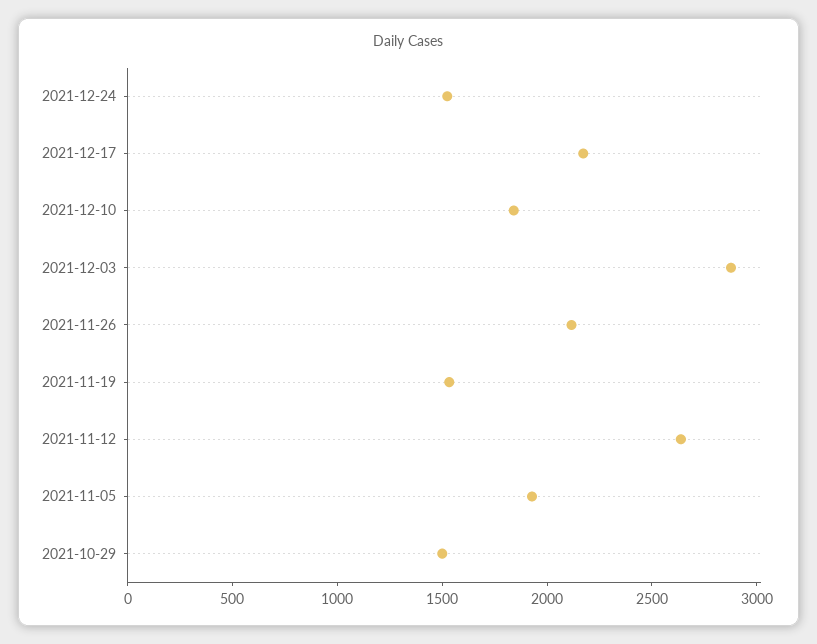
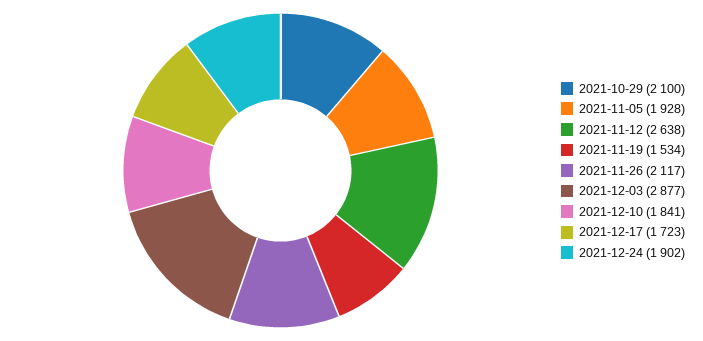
2021-12-24: 1500 -> 1902
2021-12-17: 2200 -> 1723
2021-10-29: 1500 -> 2100

